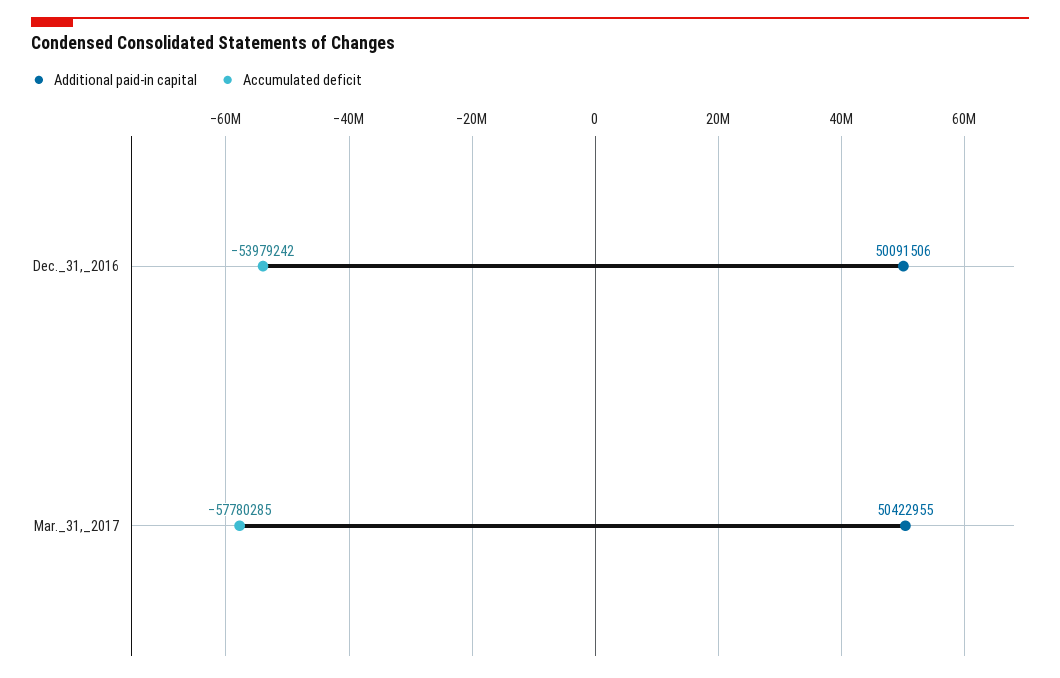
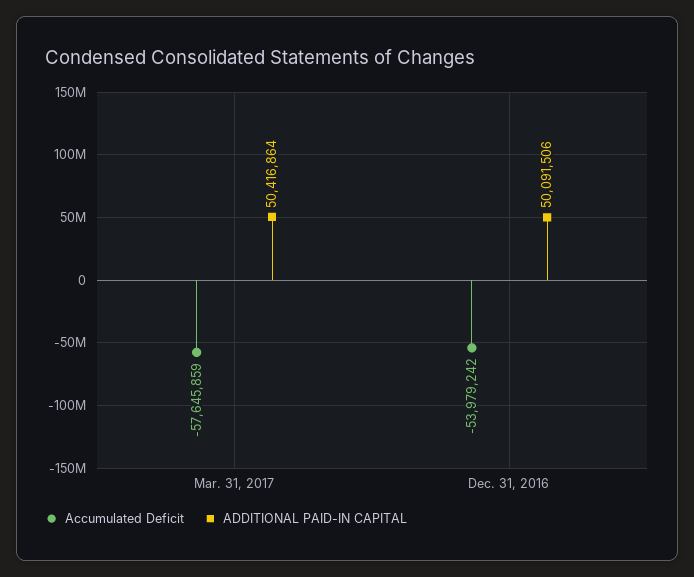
Additional paid-in capital, Mar._31,_2017: 50422955 -> 50416864
Accumulated deficit, Mar._31,_2017: -57780285 -> -57645859

